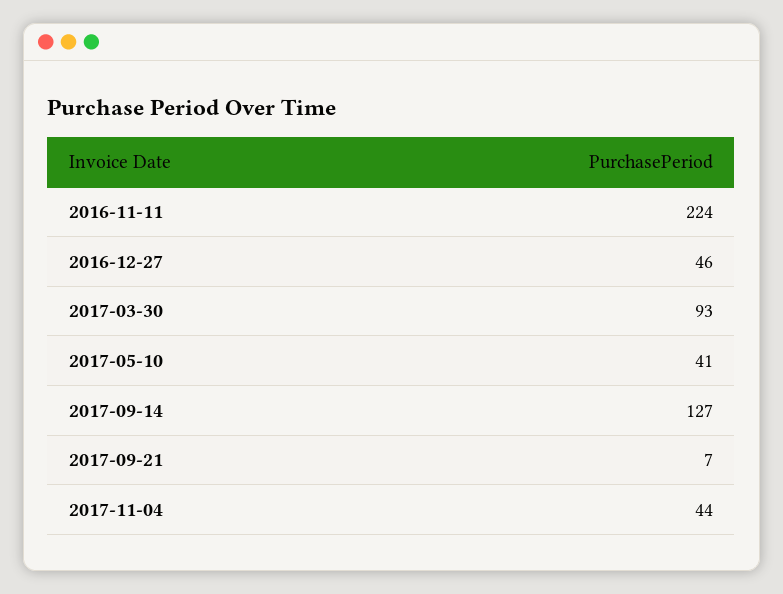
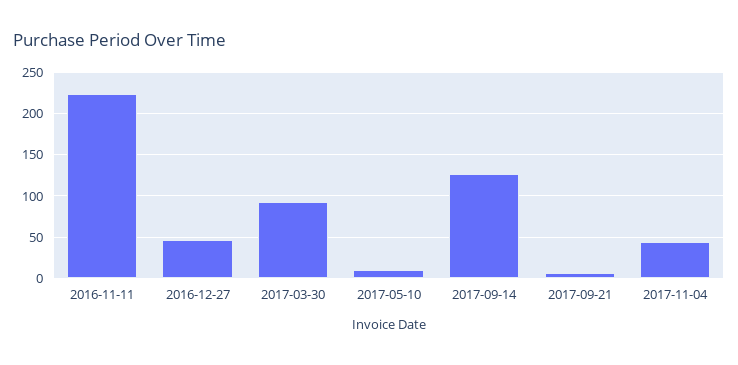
2017-05-10: 41 -> 10

